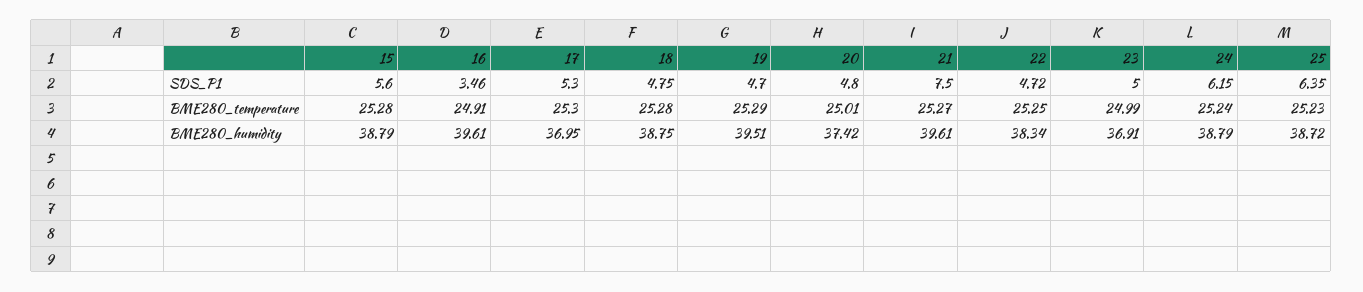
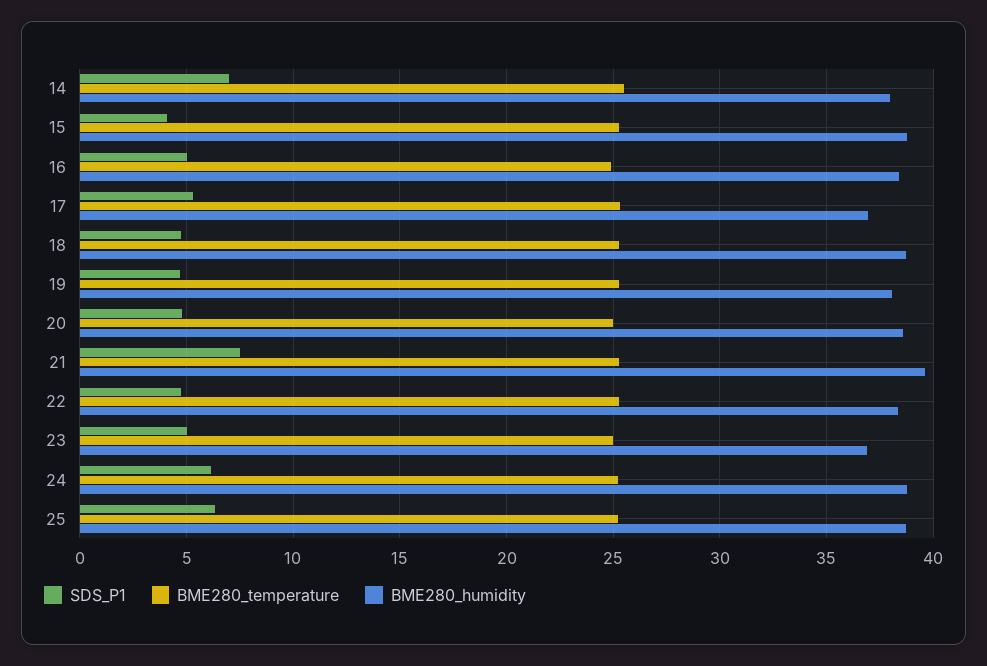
SDS_P1, 15: 5.6 -> 4
SDS_P1, 16: 3.46 -> 5
BME280_humidity, 16: 39.61 -> 38.5
BME280_humidity, 19: 39.51 -> 38
BME280_humidity, 20: 37.42 -> 38.5
SDS_P1, 14: none -> 7
BME280_temperature, 14: none -> 25.5
BME280_humidity, 14: none -> 38

